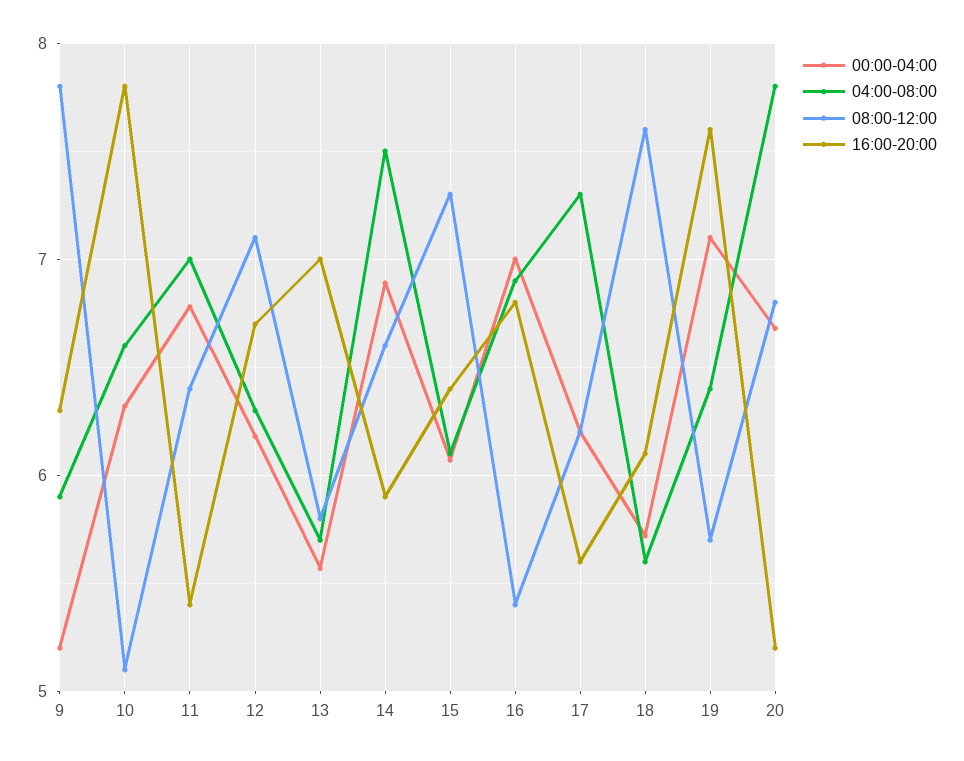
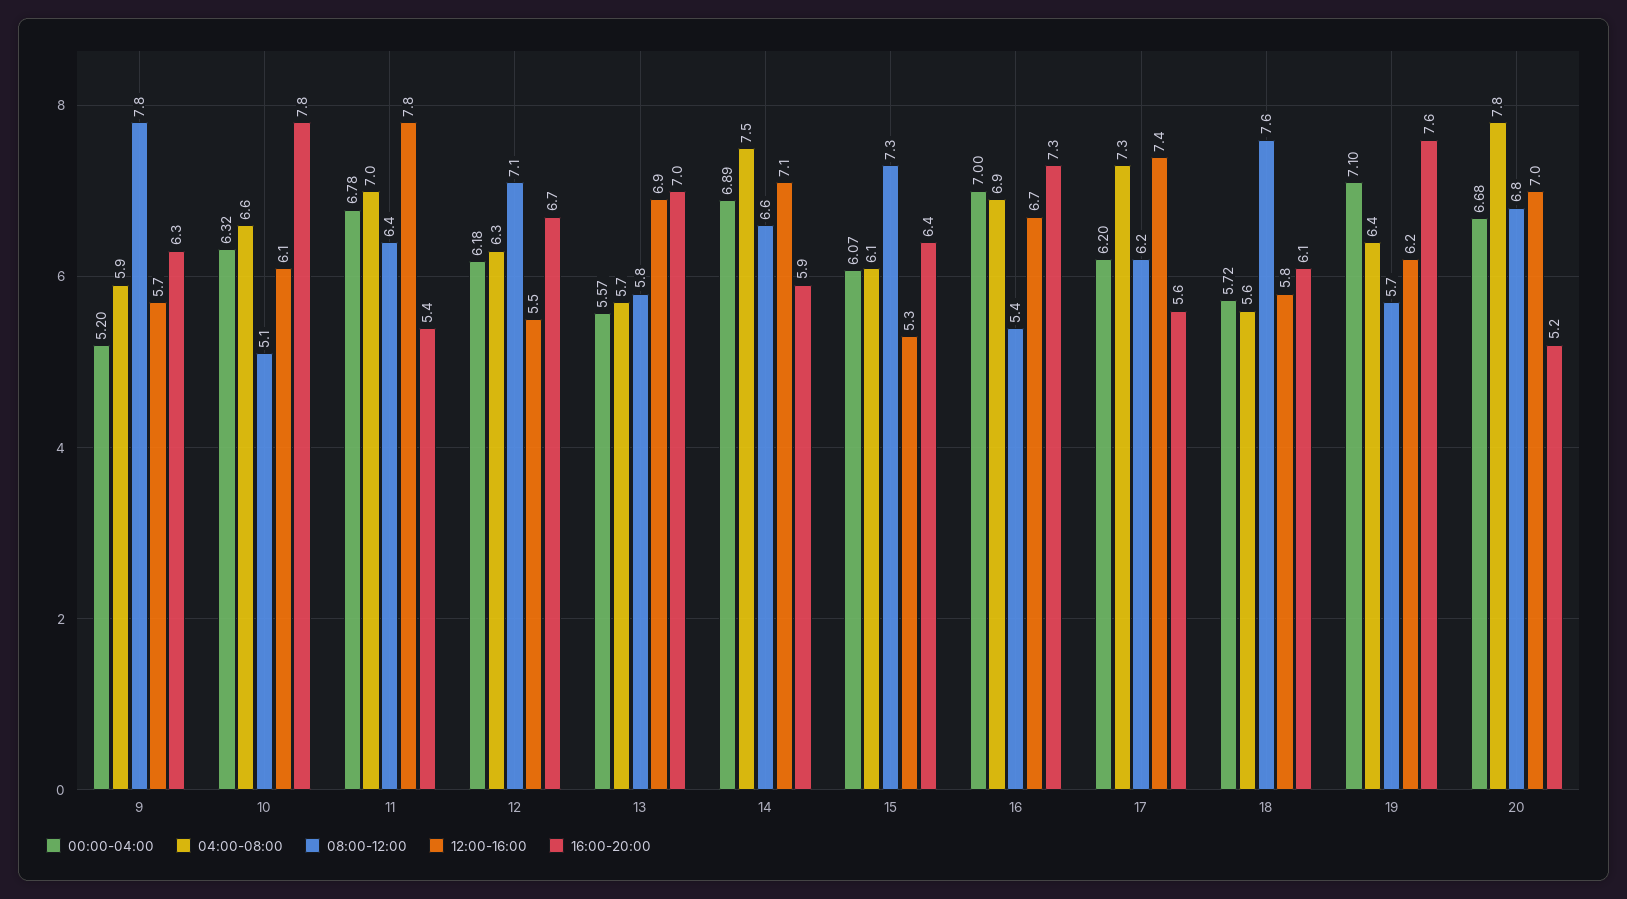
16:00-20:00, 16: 6.8 -> 7.3
12:00-16:00, 9: none -> 5.7
12:00-16:00, 10: none -> 6.1
12:00-16:00, 11: none -> 7.8
12:00-16:00, 12: none -> 5.5
12:00-16:00, 13: none -> 6.9
12:00-16:00, 14: none -> 7.1
12:00-16:00, 15: none -> 5.3
12:00-16:00, 16: none -> 6.7
12:00-16:00, 17: none -> 7.4
12:00-16:00, 18: none -> 5.8
12:00-16:00, 19: none -> 6.2
12:00-16:00, 20: none -> 7

